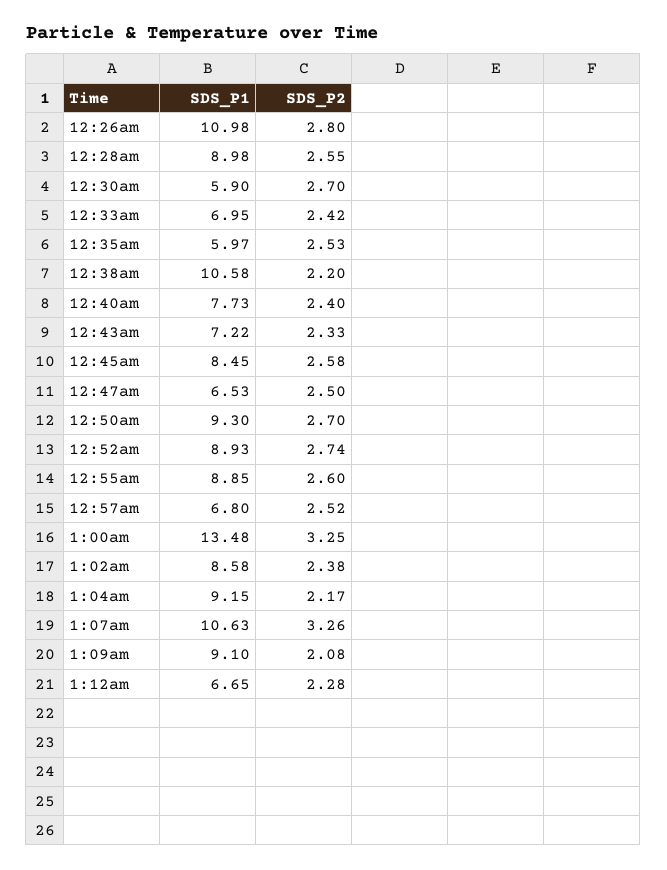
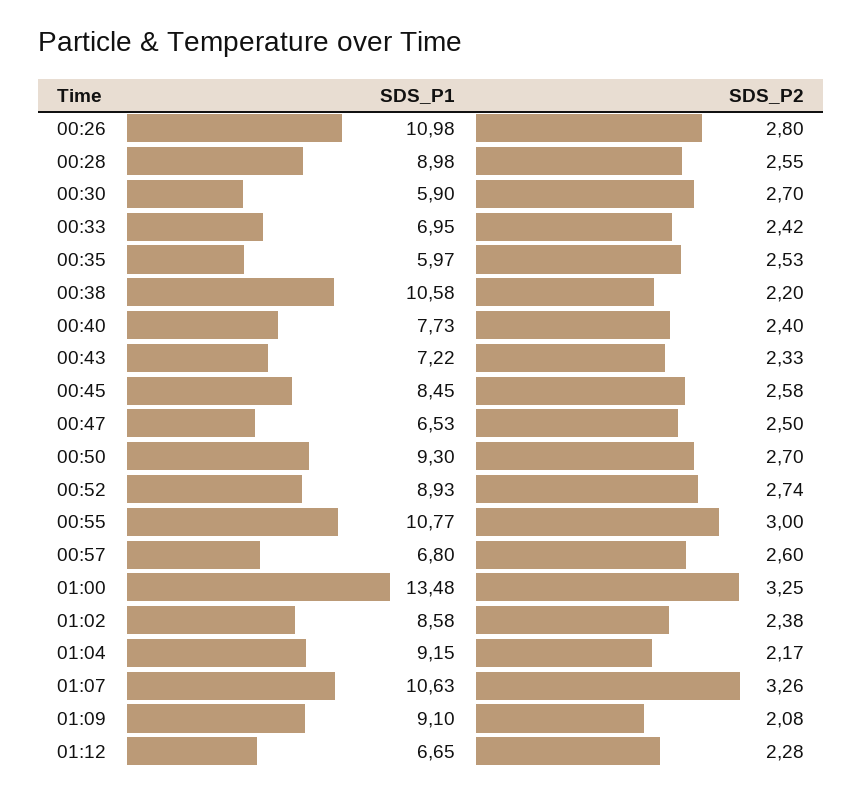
SDS_P1, 12:55am: 8.85 -> 10.77
SDS_P2, 12:55am: 2.6 -> 3
SDS_P2, 12:57am: 2.52 -> 2.6

